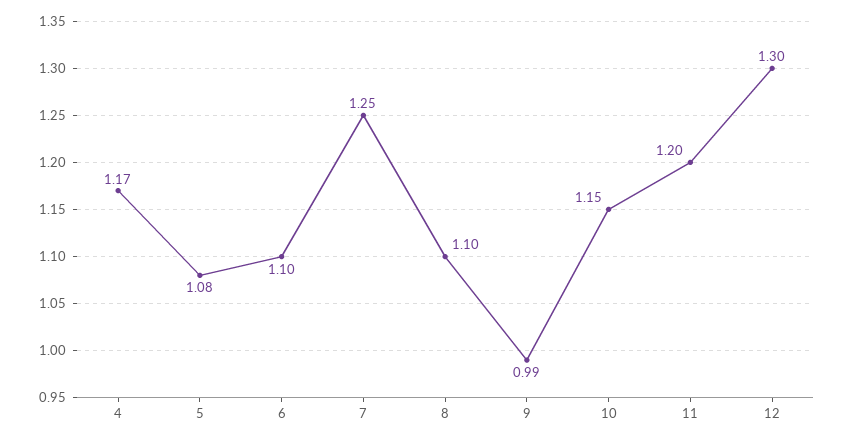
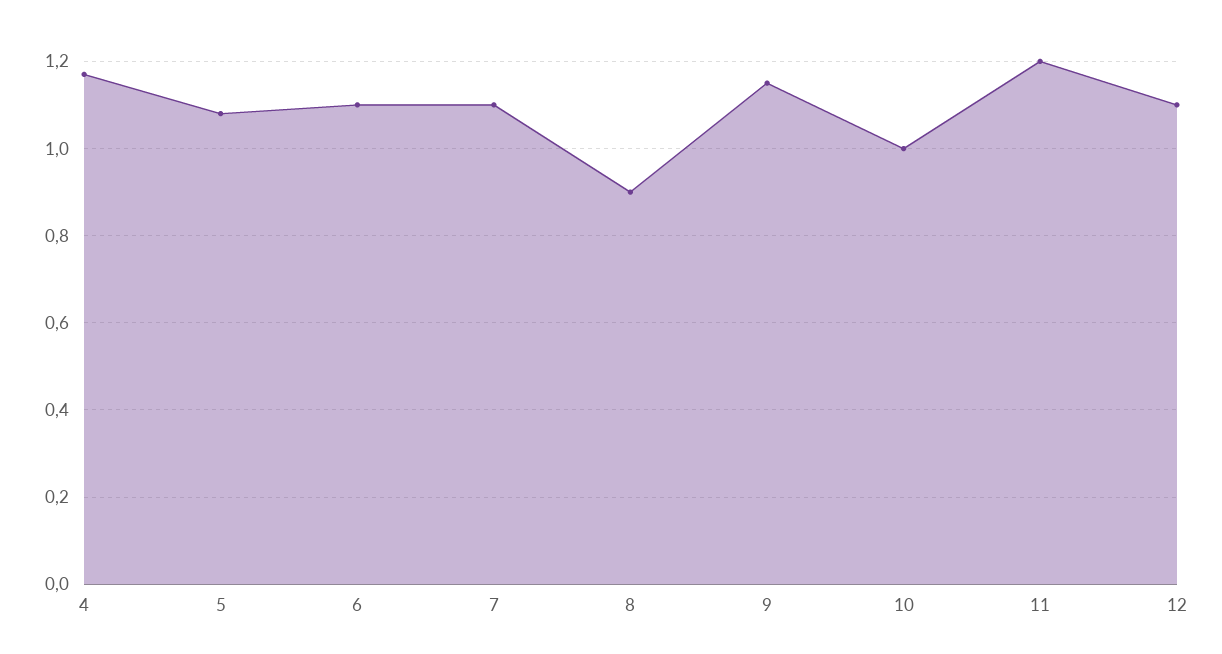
7: 1.25 -> 1.1
8: 1.1 -> 0.9
9: 0.99 -> 1.15
10: 1.15 -> 1
12: 1.3 -> 1.1

